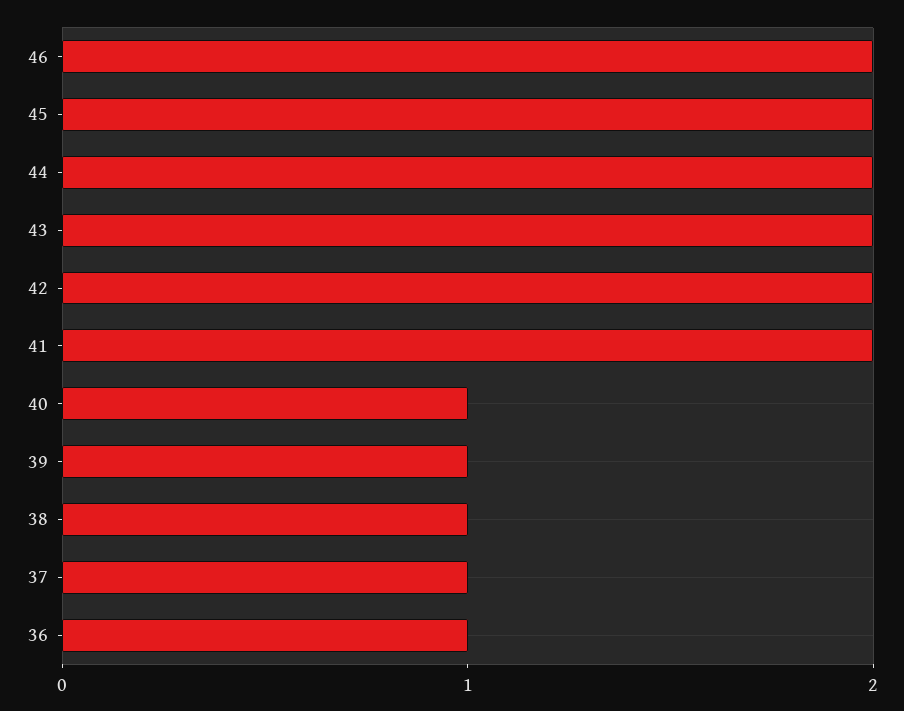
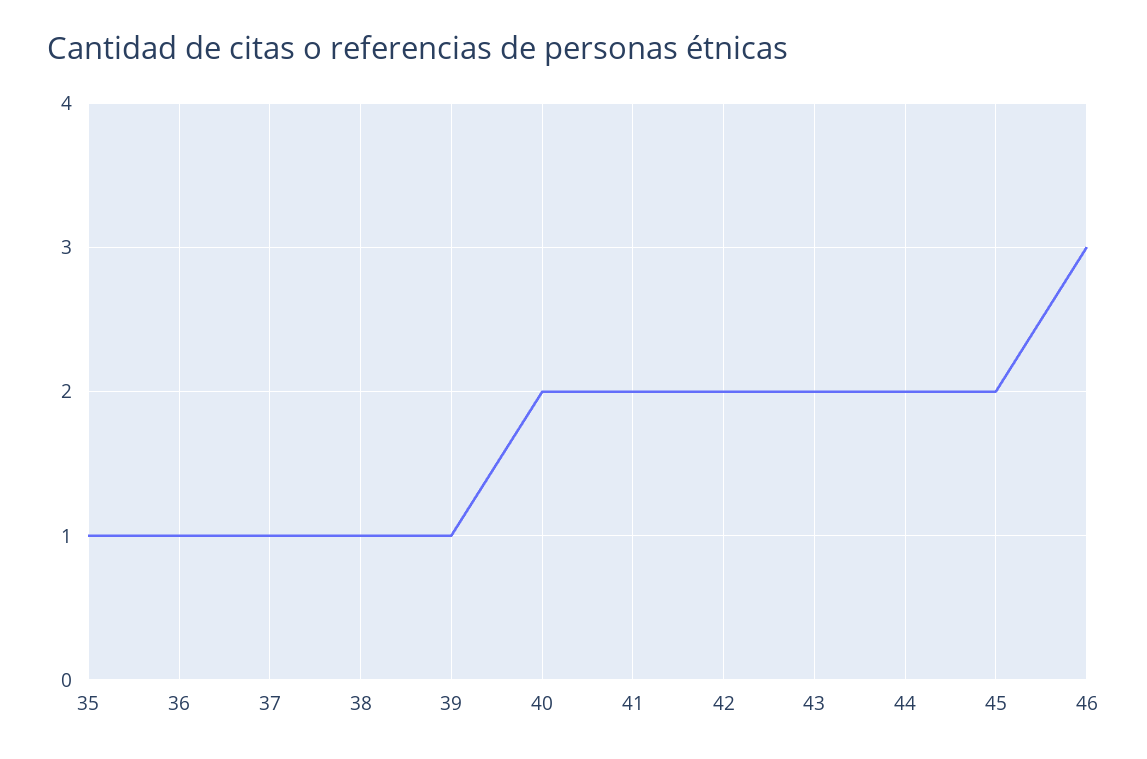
46: 2 -> 3
40: 1 -> 2
35: none -> 1

